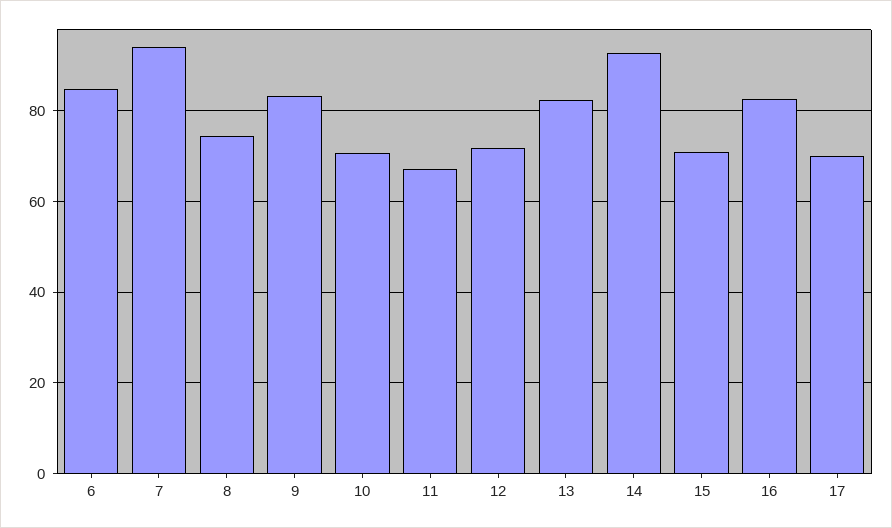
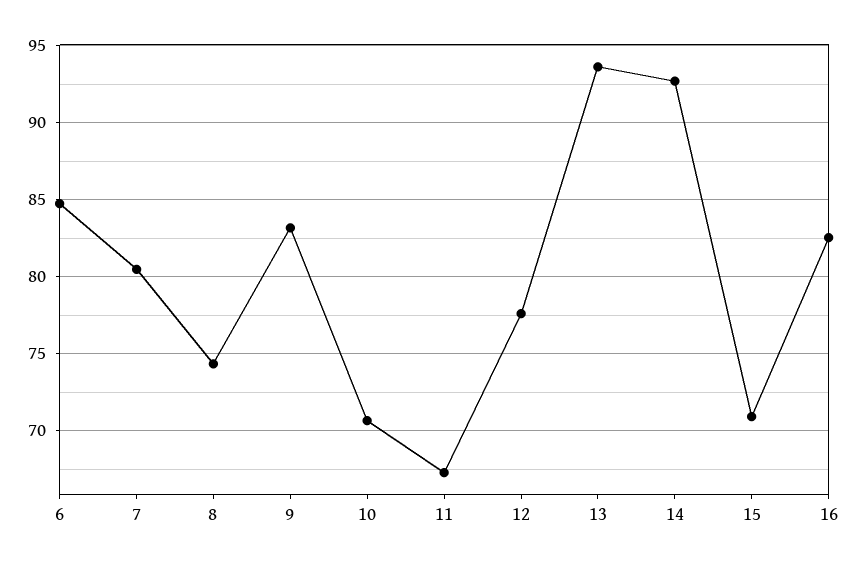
7: 94 -> 80.5
12: 72 -> 77.5
13: 82 -> 93.5
17: 70 -> none

